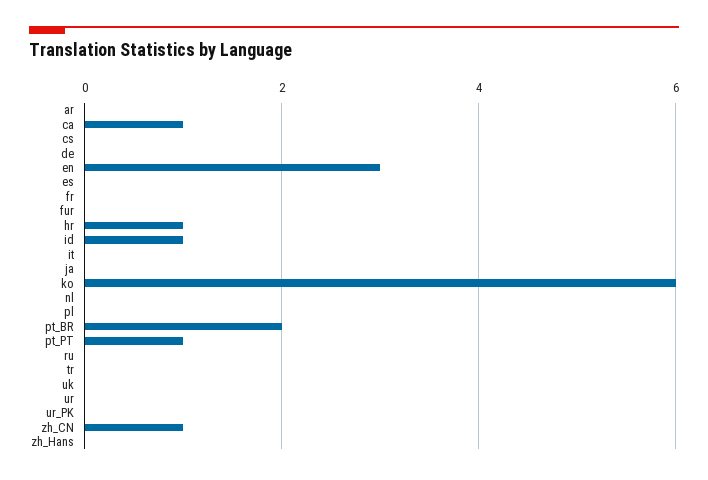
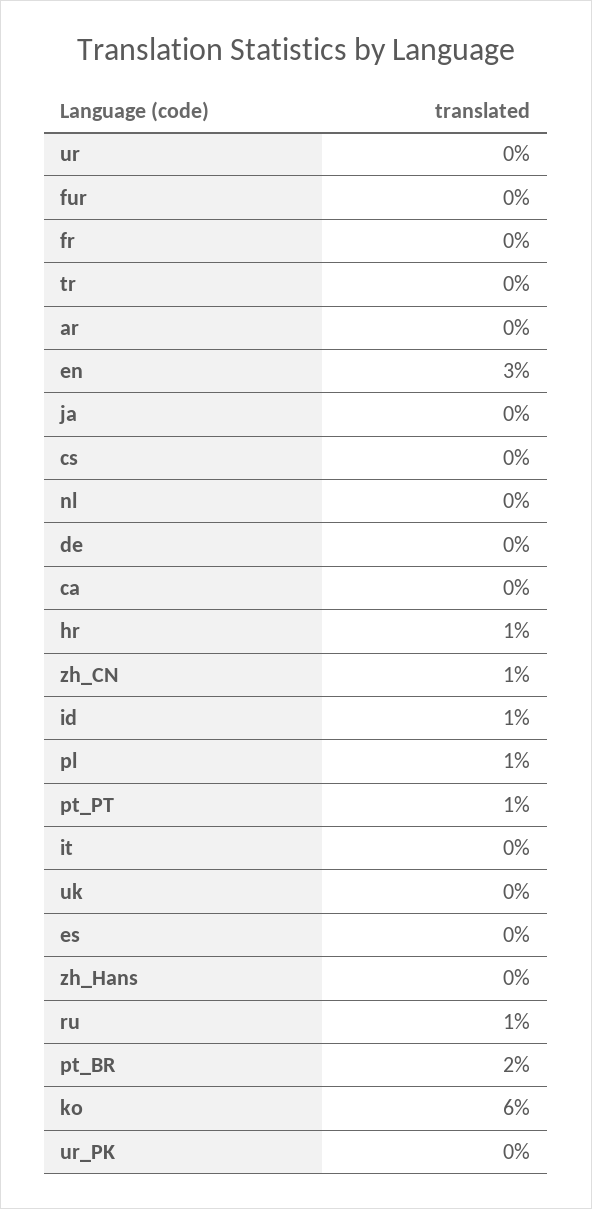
ca: 1 -> 0
pl: 0 -> 1
ru: 0 -> 1

